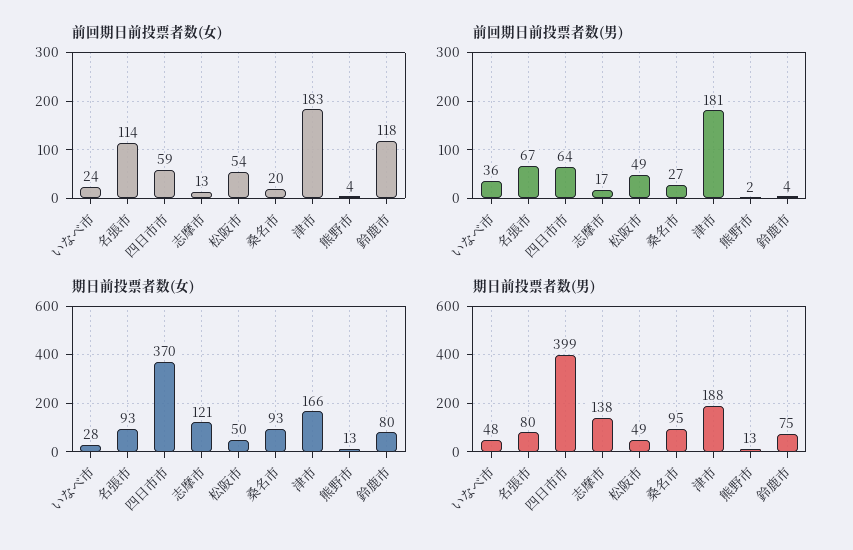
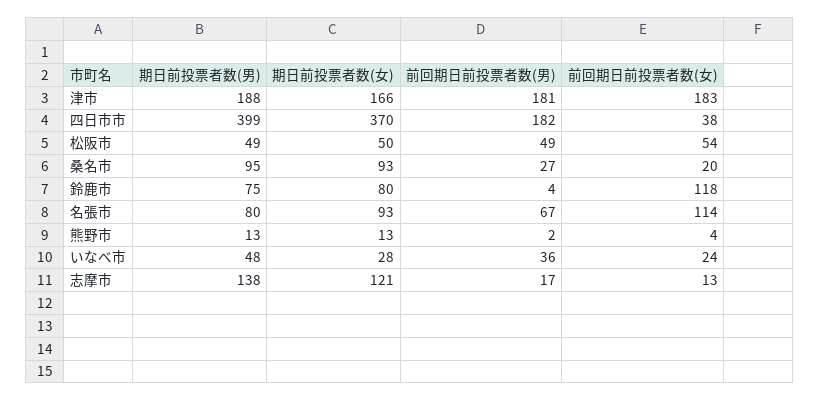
前回期日前投票者数(女), 四日市市: 59 -> 38
前回期日前投票者数(男), 四日市市: 64 -> 182

